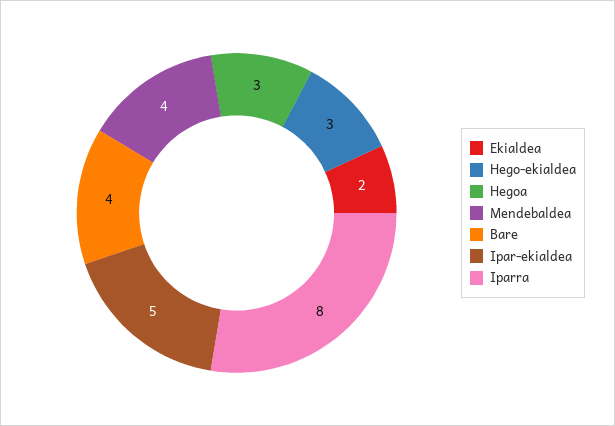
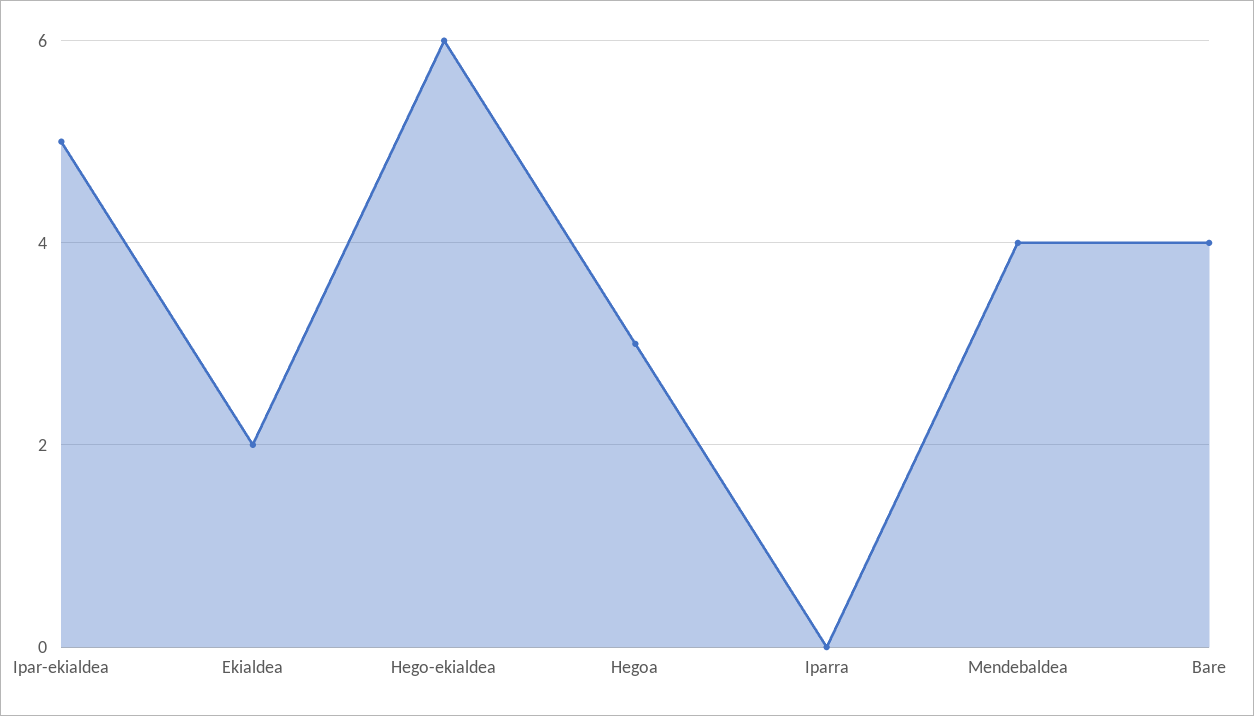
Hego-ekialdea: 3 -> 6
Iparra: 8 -> 0

